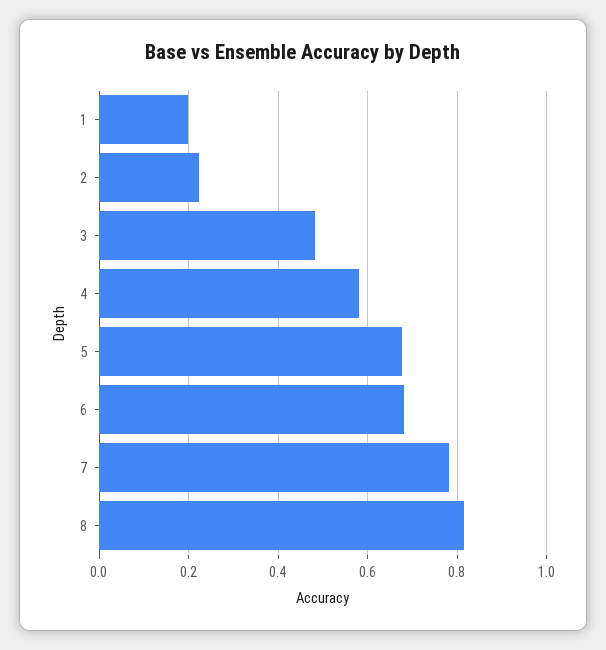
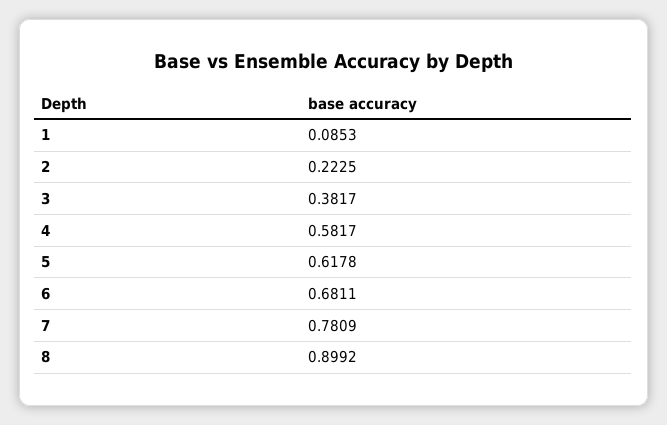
1: 0.2 -> 0.0853
3: 0.48 -> 0.3817
5: 0.68 -> 0.6178
8: 0.82 -> 0.8992

